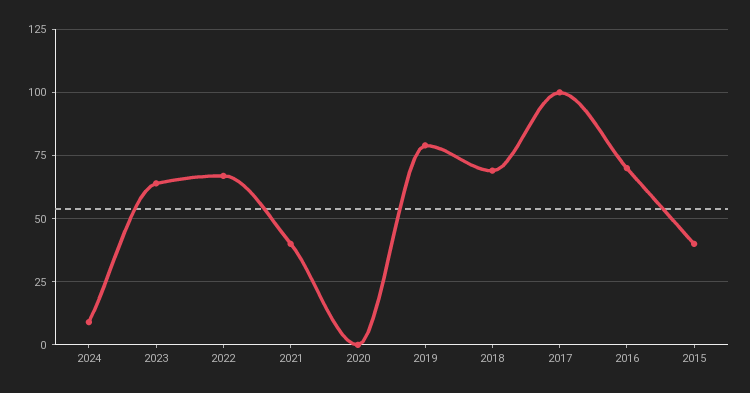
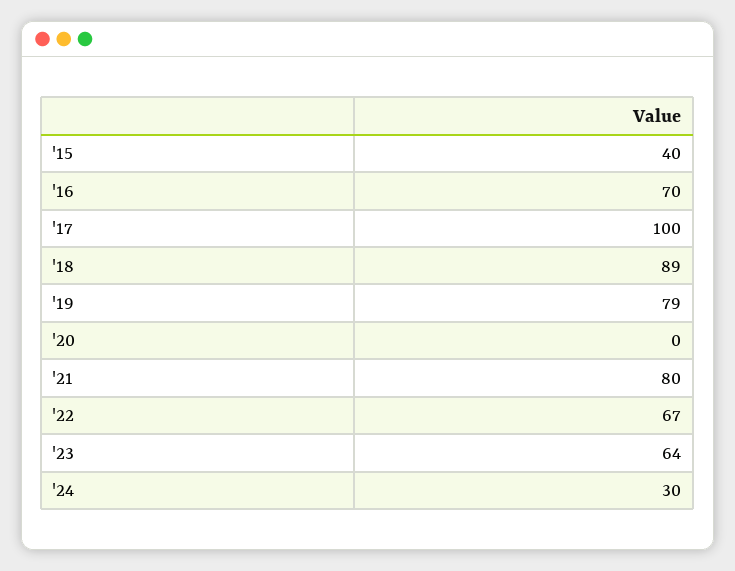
2024: 10 -> 30
2021: 40 -> 80
2018: 70 -> 89

